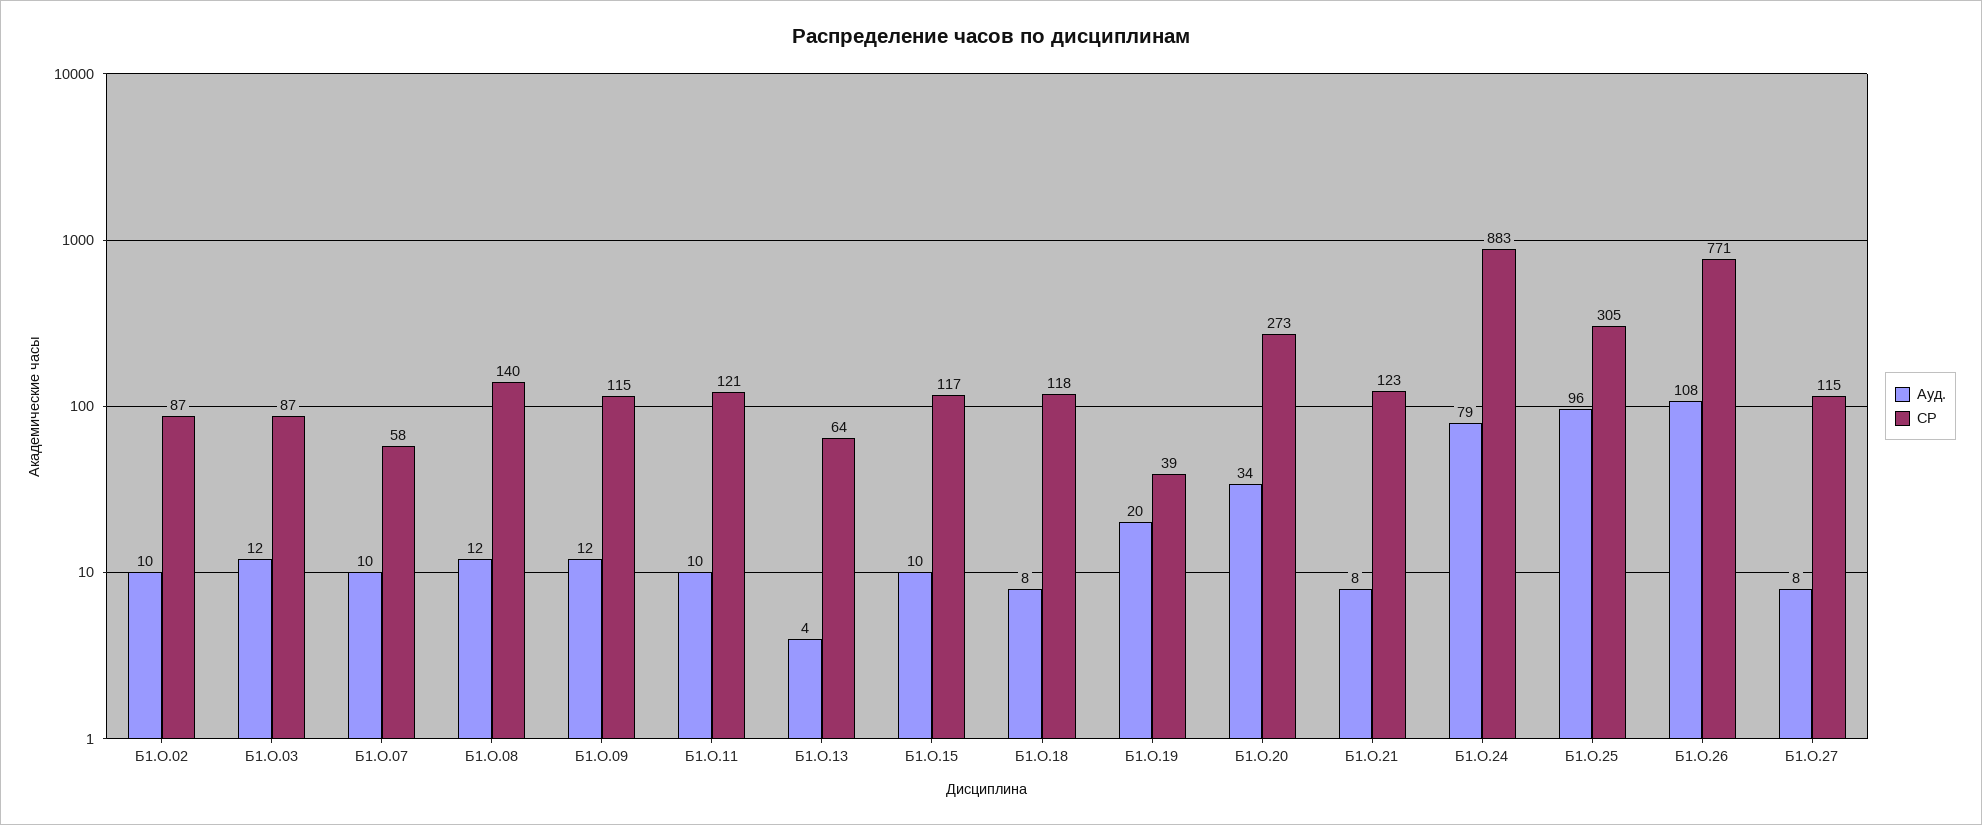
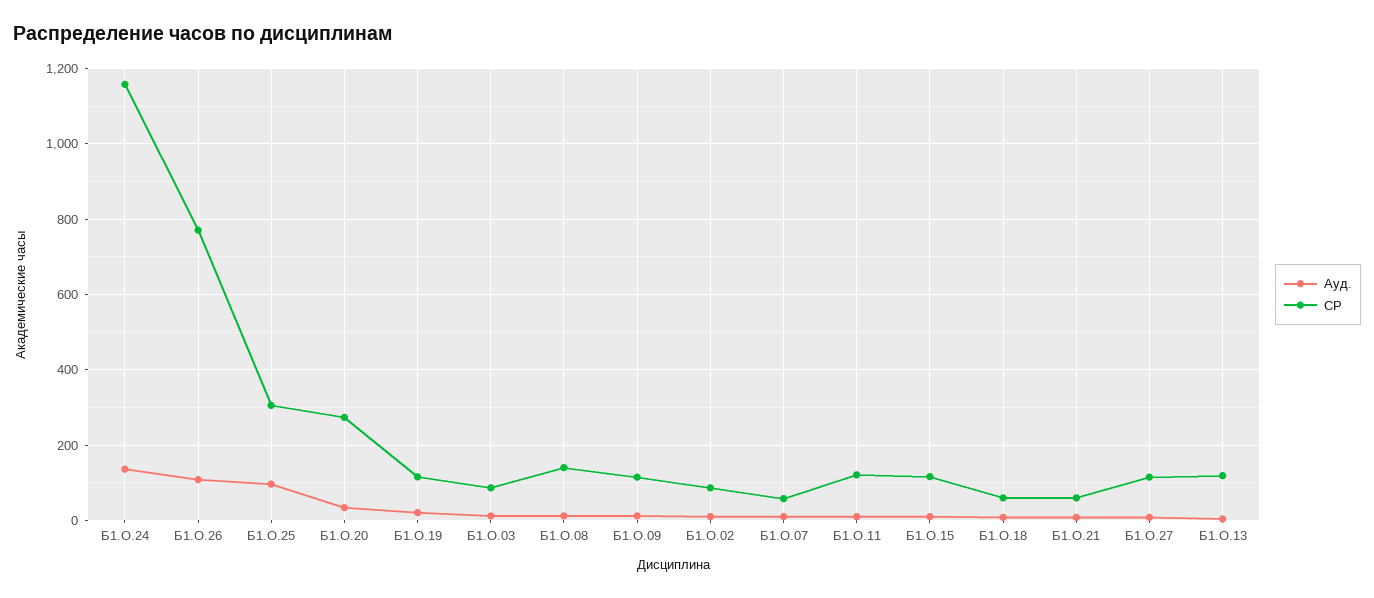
СР, Б1.О.13: 64 -> 120
СР, Б1.О.18: 118 -> 60
СР, Б1.О.19: 39 -> 120
СР, Б1.О.21: 123 -> 60
Ауд., Б1.О.24: 79 -> 140
СР, Б1.О.24: 883 -> 1160

